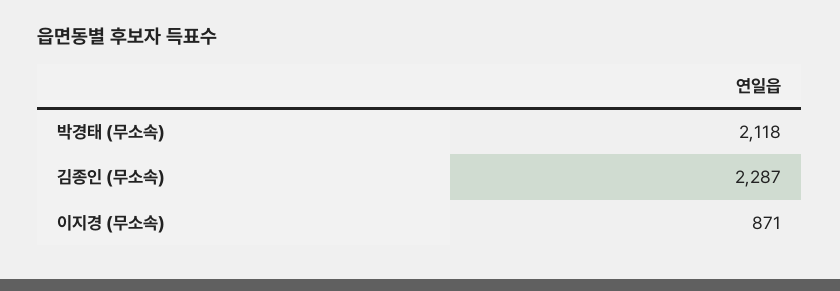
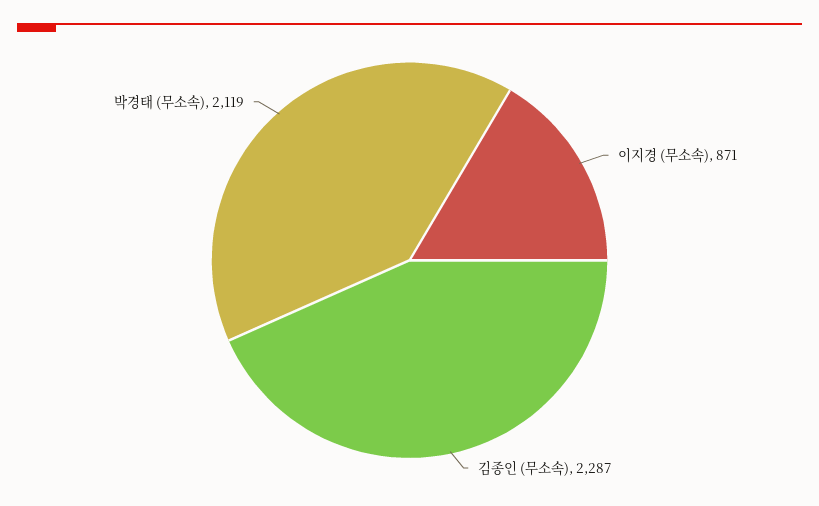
박경태 (무소속): 2118 -> 2119

